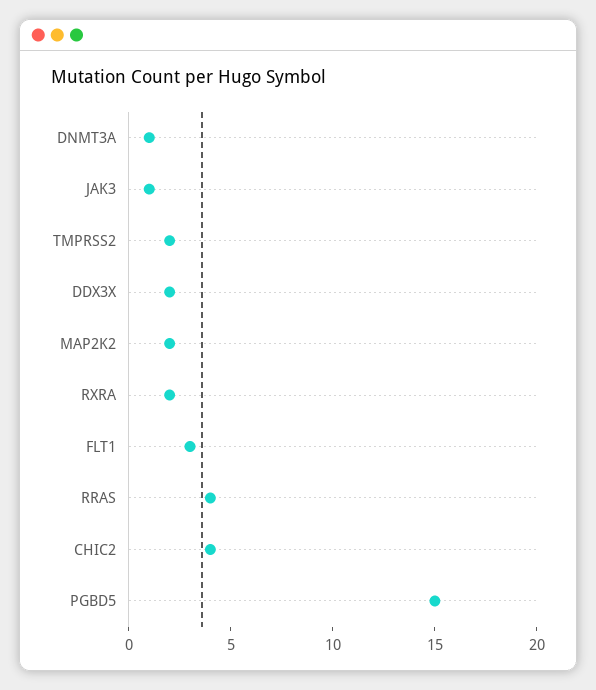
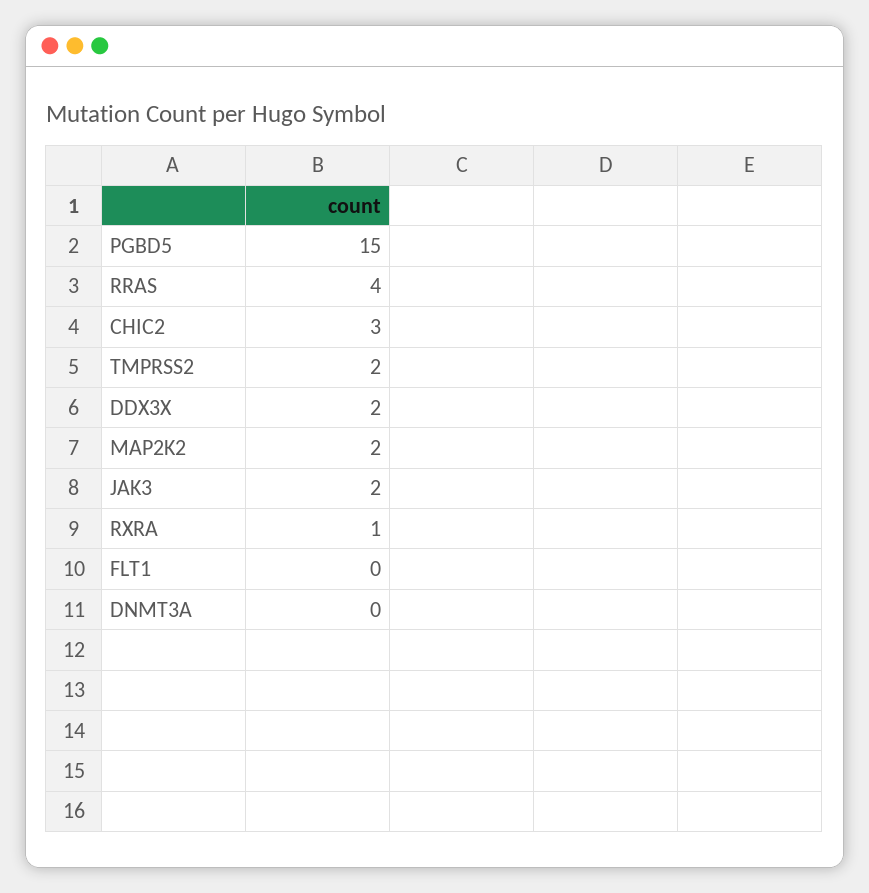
DNMT3A: 1 -> 0
JAK3: 1 -> 2
RXRA: 2 -> 1
FLT1: 3 -> 0
CHIC2: 4 -> 3

